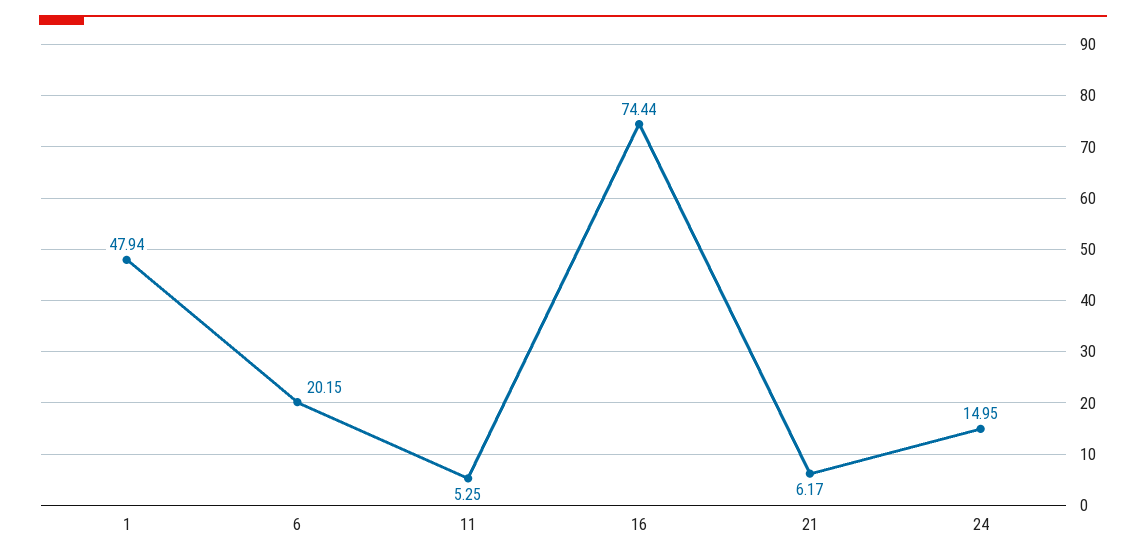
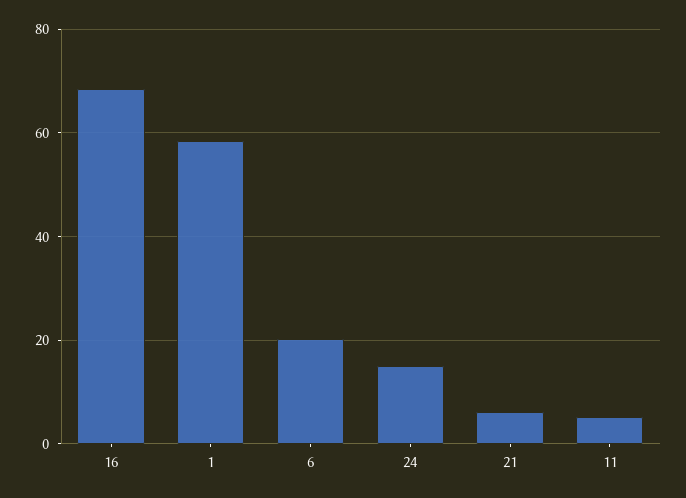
1: 47.94 -> 58
16: 74.44 -> 68

